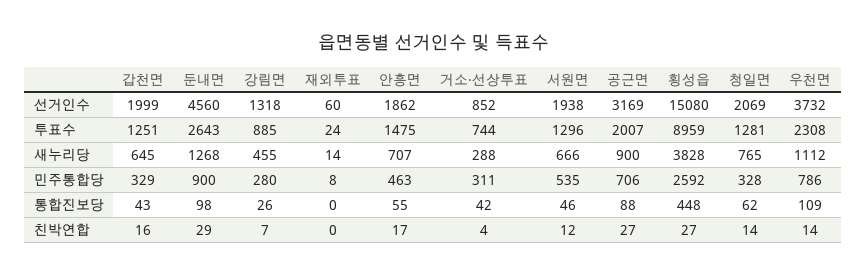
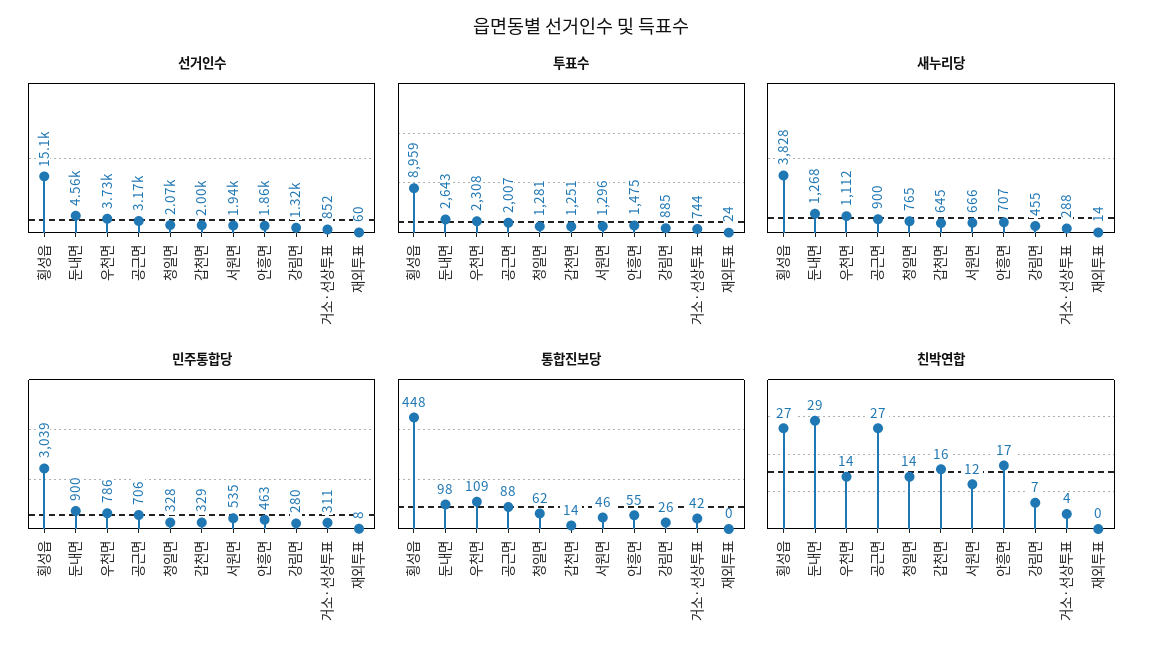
민주통합당, 횡성읍: 2592 -> 3039
통합진보당, 갑천면: 43 -> 14

